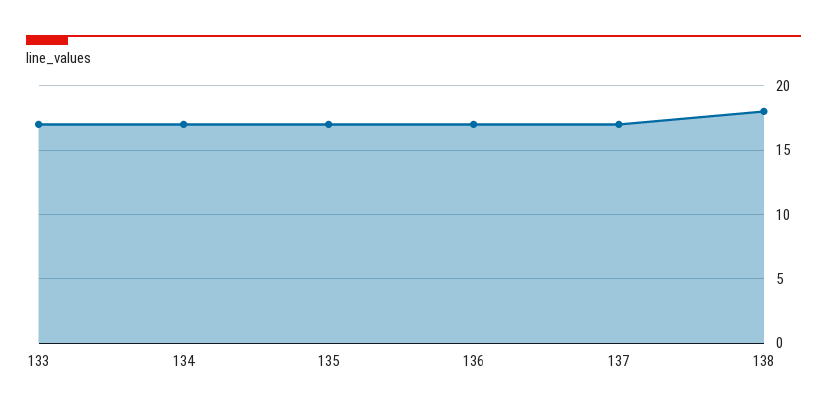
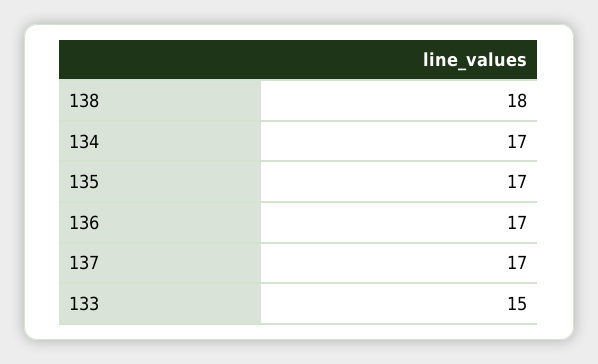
133: 17 -> 15

